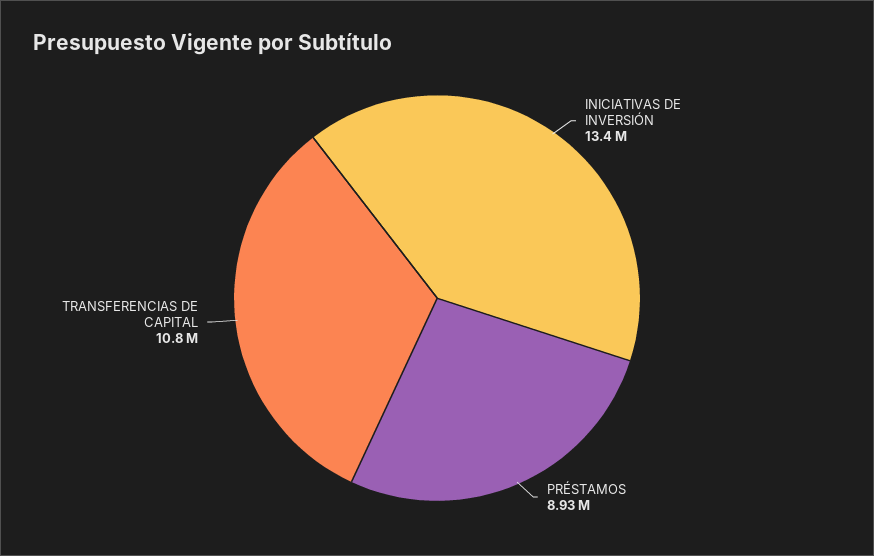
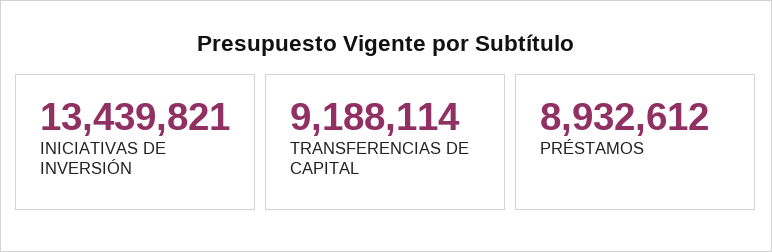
TRANSFERENCIAS DE CAPITAL: 10800000 -> 9188114

